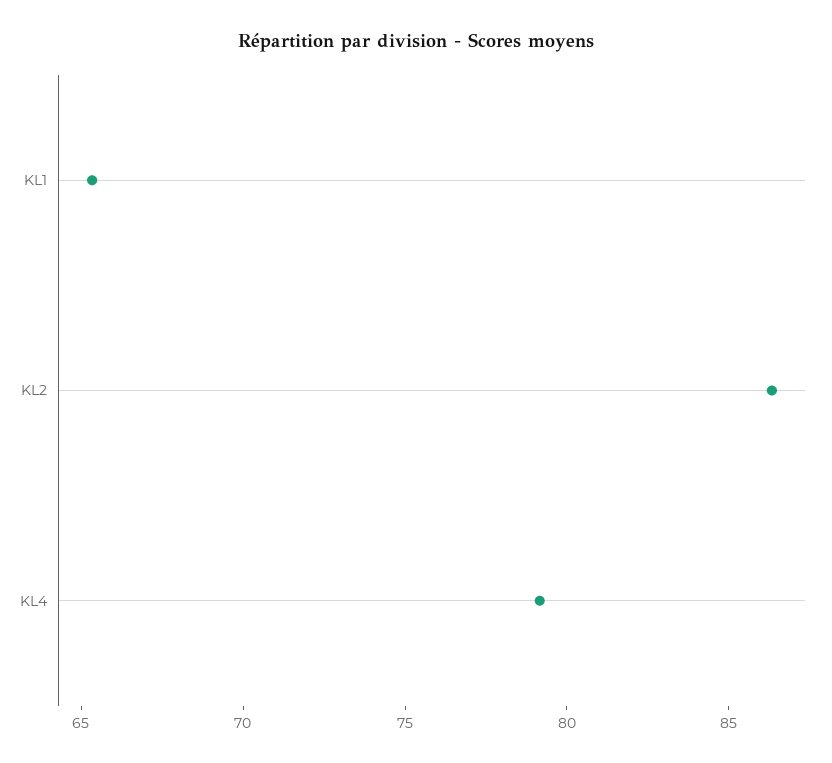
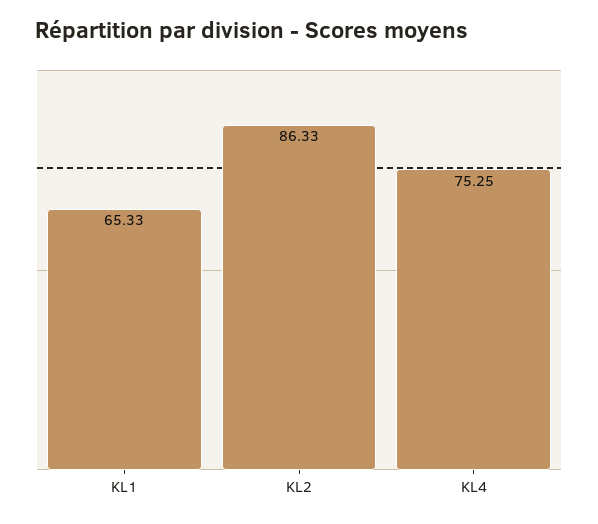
KL4: 79 -> 75.25

